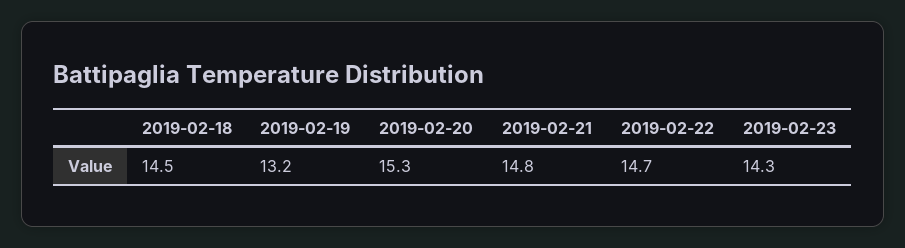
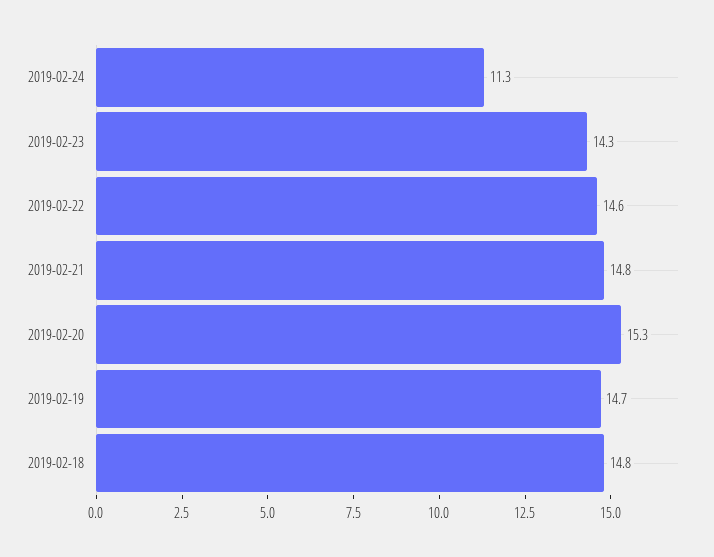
2019-02-18: 14.5 -> 14.8
2019-02-19: 13.2 -> 14.7
2019-02-22: 14.7 -> 14.6
2019-02-24: none -> 11.3

